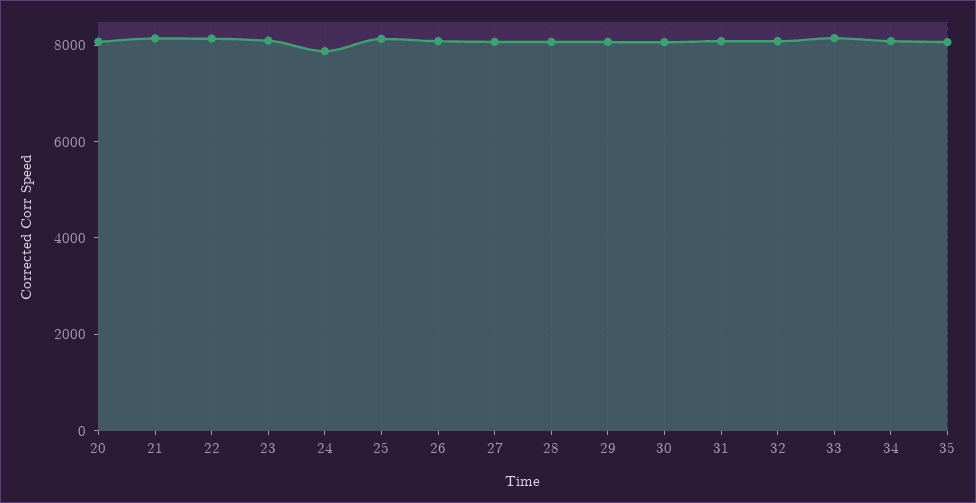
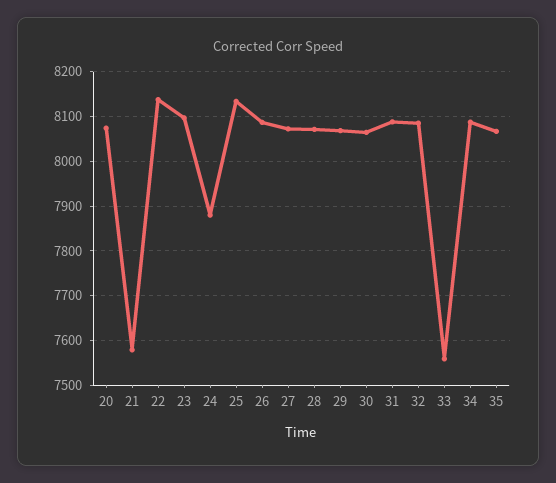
21: 8200 -> 7580
33: 8200 -> 7560

